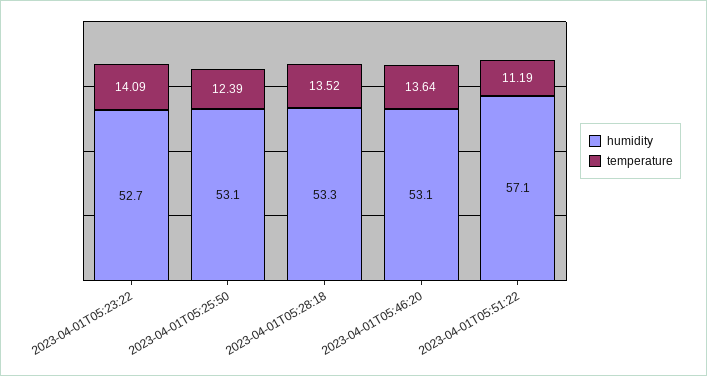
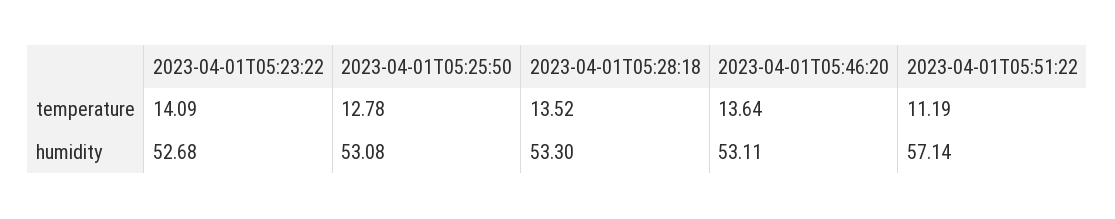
temperature, 2023-04-01T05:25:50: 12.39 -> 12.78

